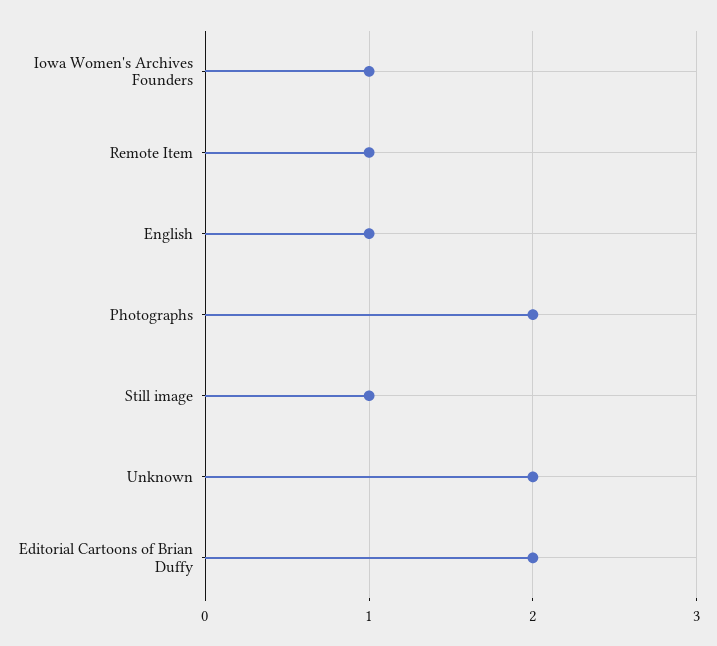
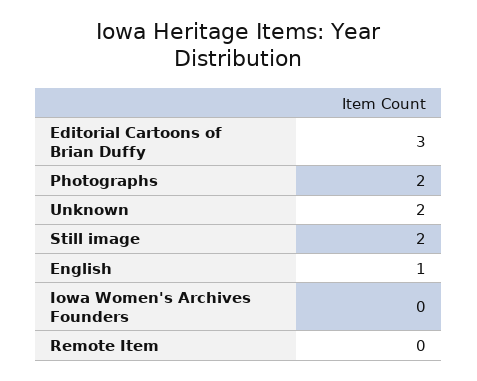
Iowa Women's Archives Founders: 1 -> 0
Remote Item: 1 -> 0
Still image: 1 -> 2
Editorial Cartoons of Brian Duffy: 2 -> 3

